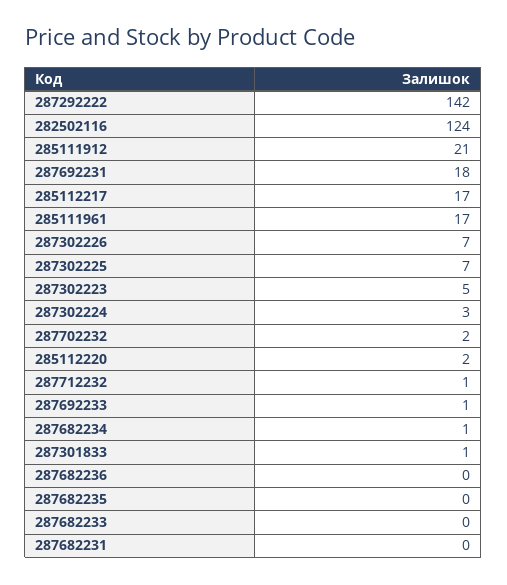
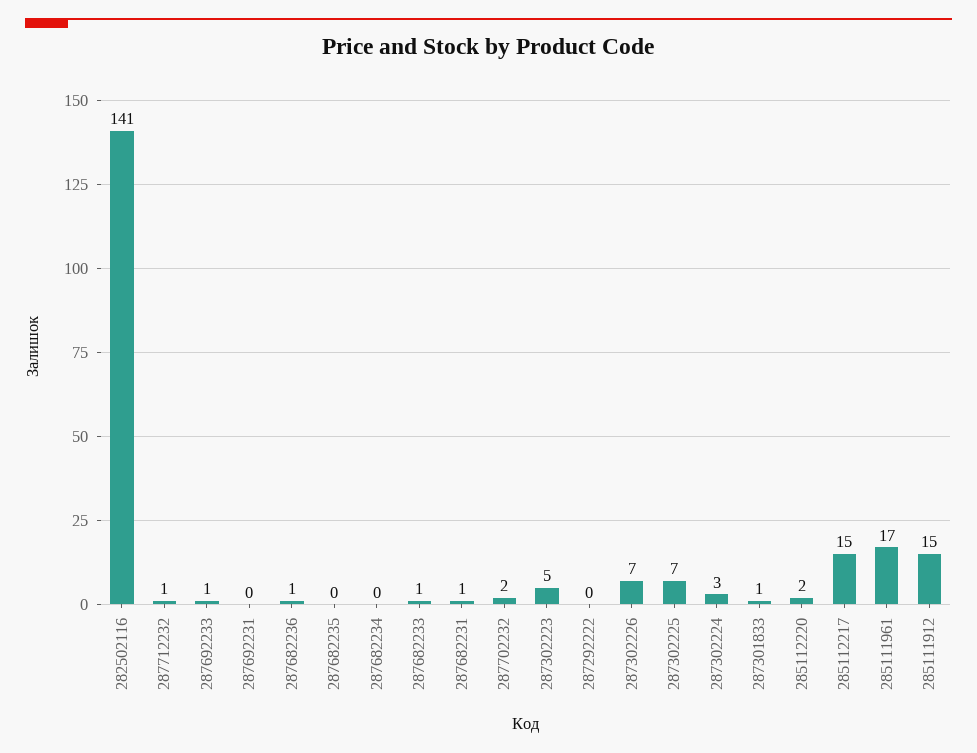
287292222: 142 -> 0
282502116: 124 -> 141
285111912: 21 -> 15
287692231: 18 -> 0
285112217: 17 -> 15
287682234: 1 -> 0
287682236: 0 -> 1
287682233: 0 -> 1
287682231: 0 -> 1

